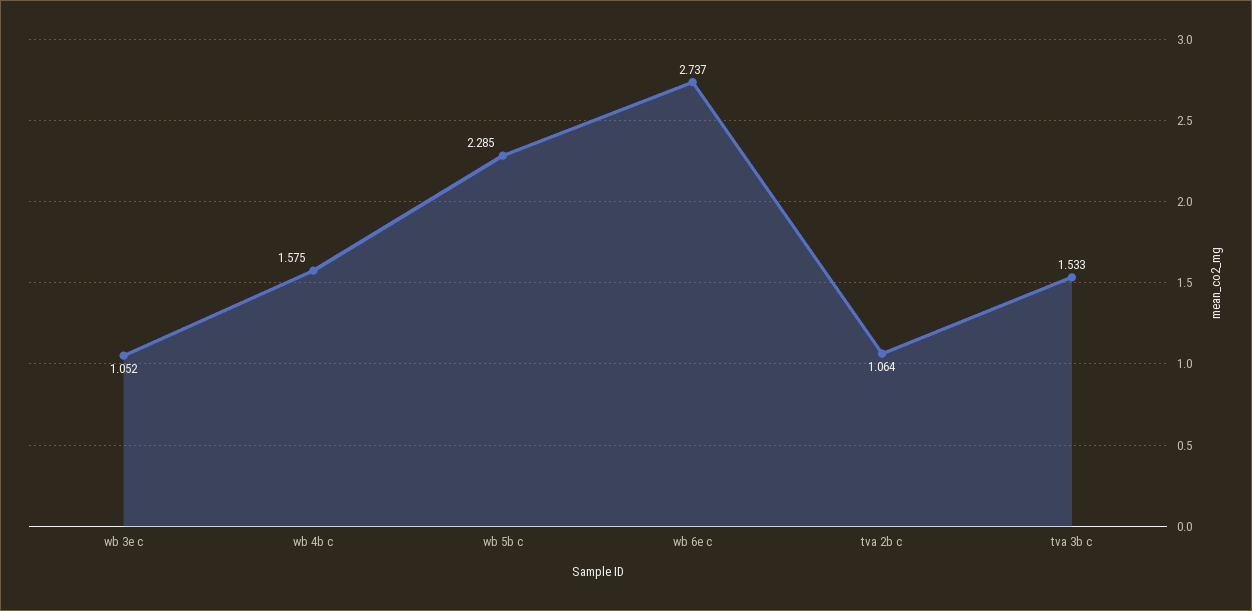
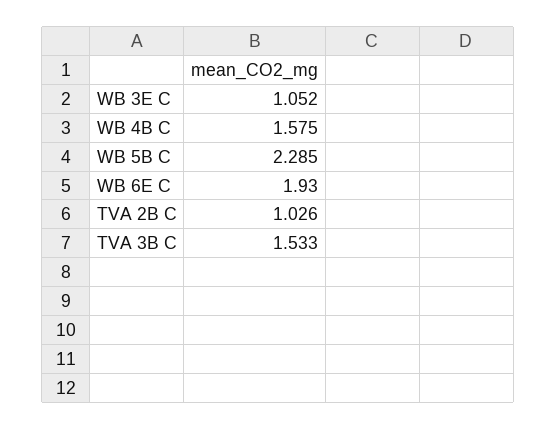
wb 6e c: 2.737 -> 1.93
tva 2b c: 1.064 -> 1.026

